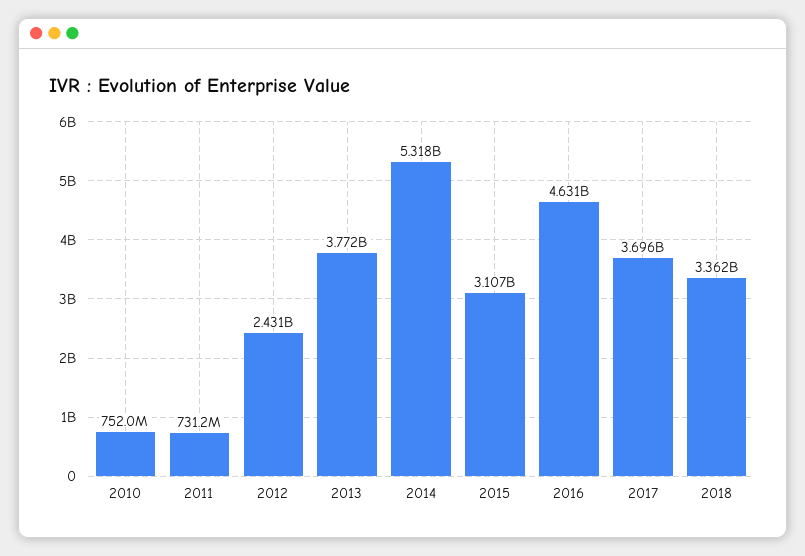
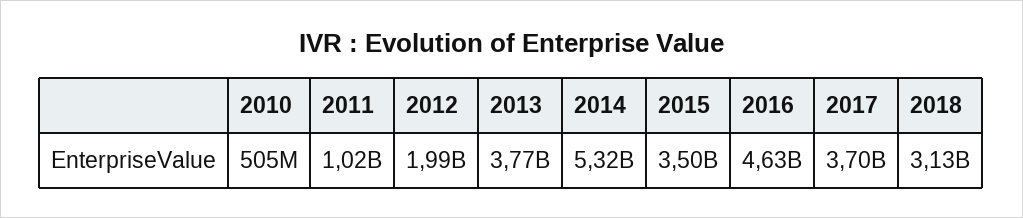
2010: 752000000 -> 505000000
2011: 731200000 -> 1020000000
2012: 2431000000 -> 1990000000
2015: 3107000000 -> 3500000000
2018: 3362000000 -> 3130000000

